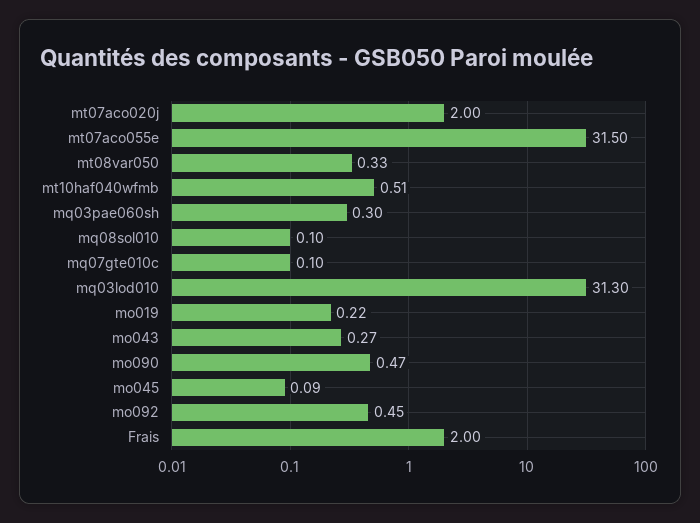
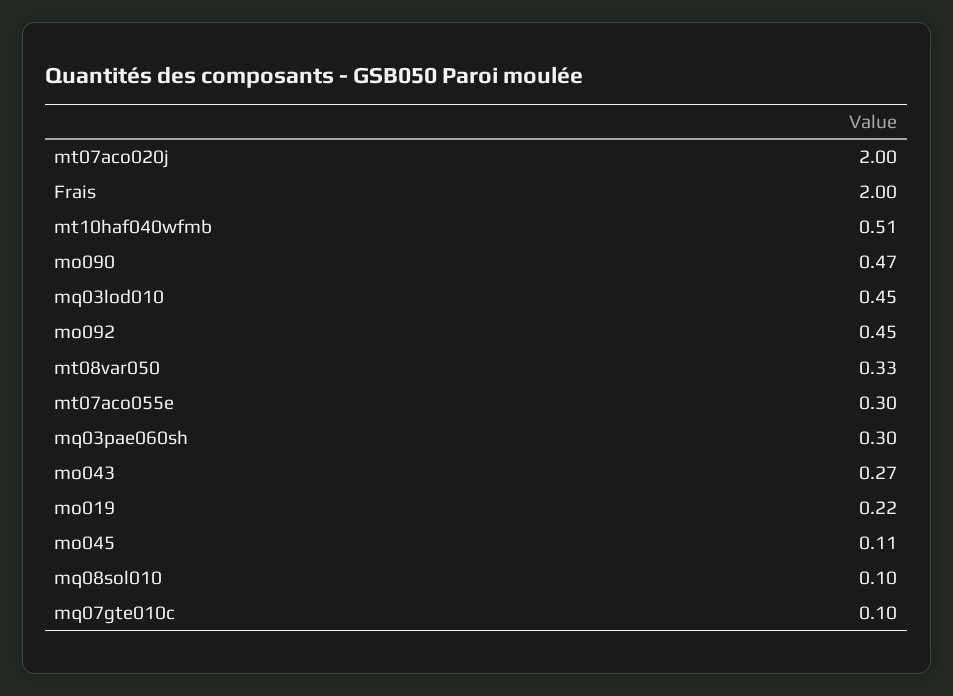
mt07aco055e: 31.5 -> 0.3
mq03lod010: 31.3 -> 0.45
mo045: 0.09 -> 0.11

